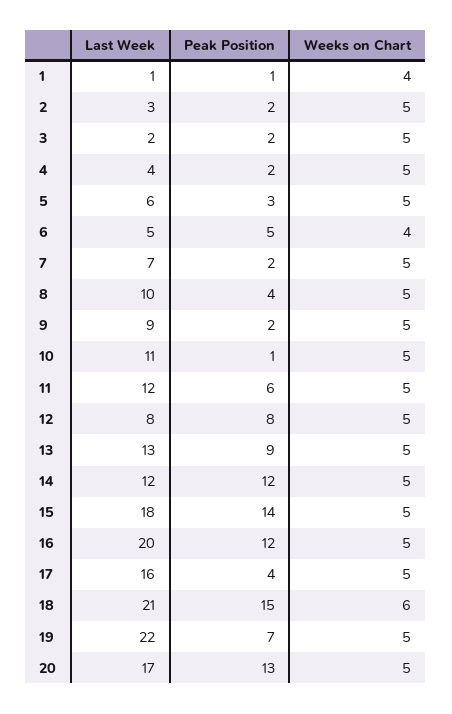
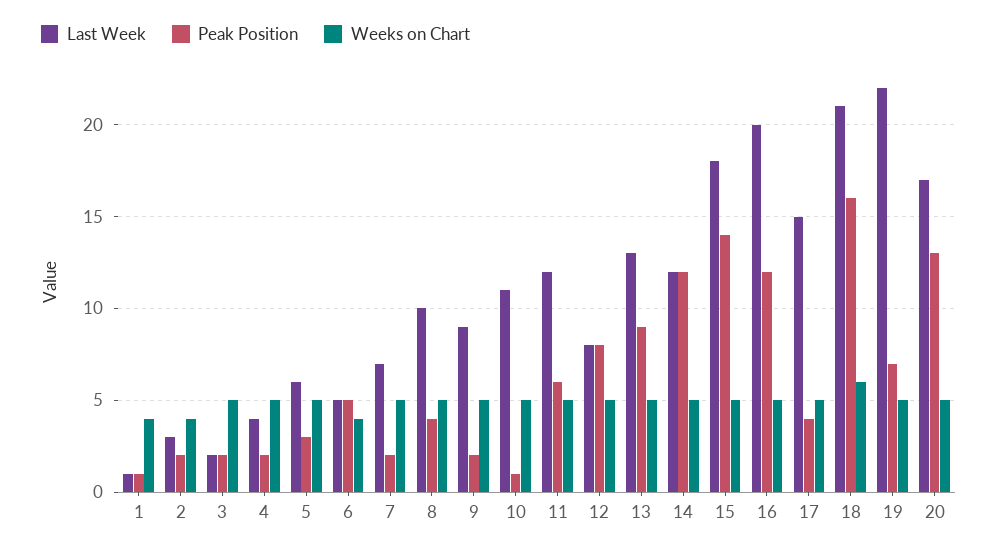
Weeks on Chart, 2: 5 -> 4
Last Week, 17: 16 -> 15
Peak Position, 18: 15 -> 16

